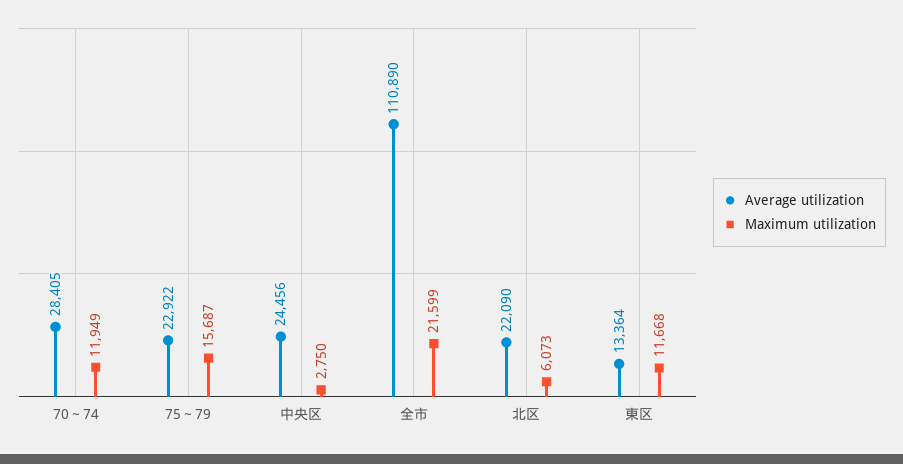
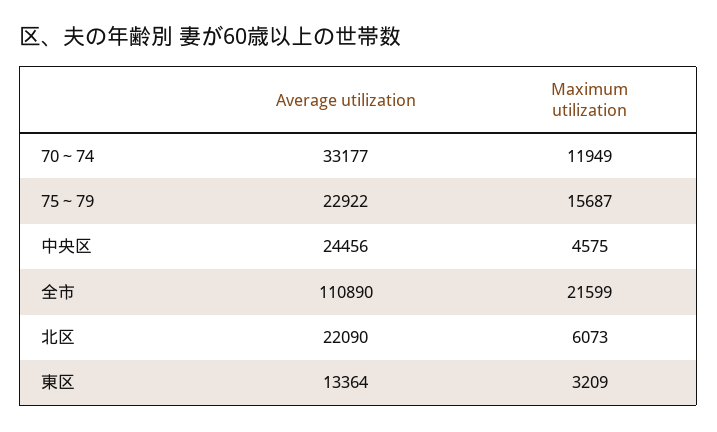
Average utilization, 70～74: 28405 -> 33177
Maximum utilization, 中央区: 2750 -> 4575
Maximum utilization, 東区: 11668 -> 3209

